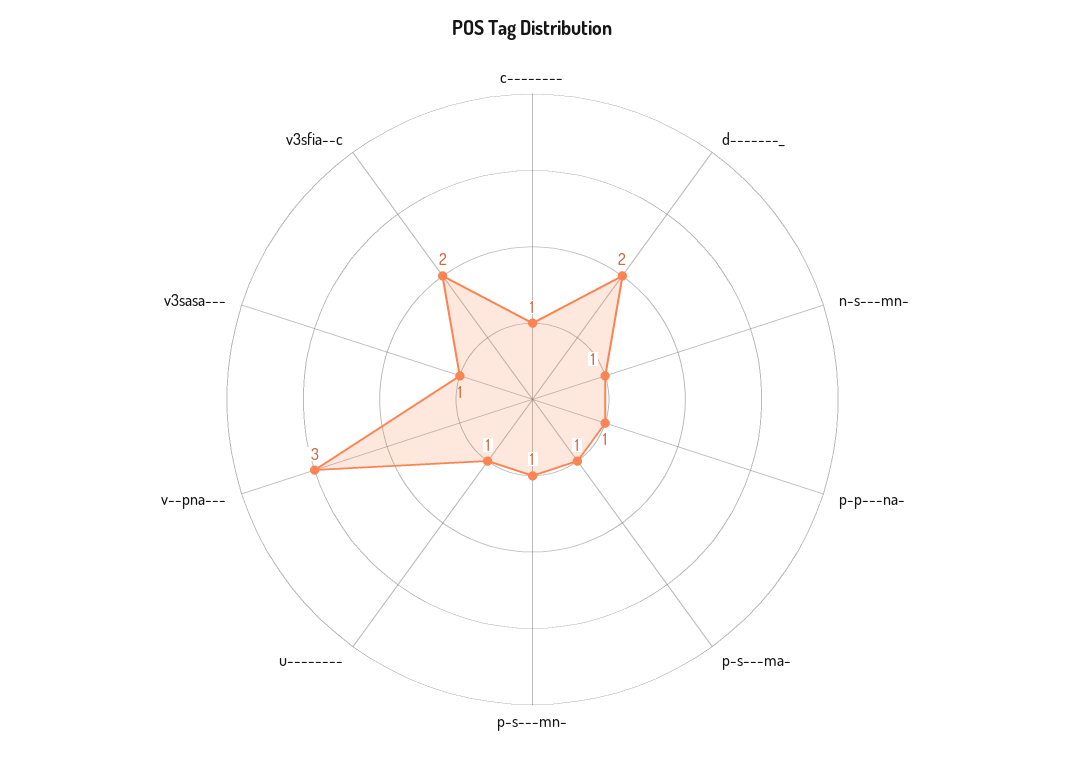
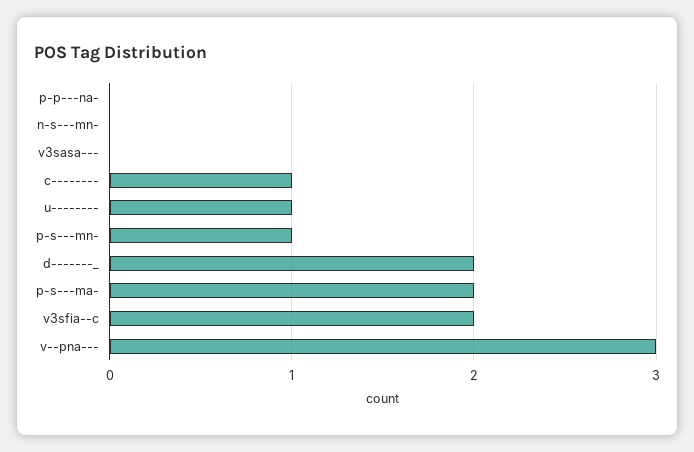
n-s---mn-: 1 -> 0
p-p---na-: 1 -> 0
p-s---ma-: 1 -> 2
v3sasa---: 1 -> 0

